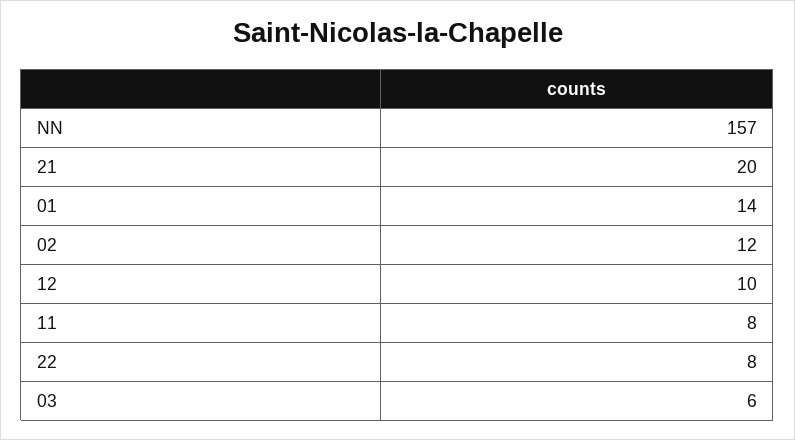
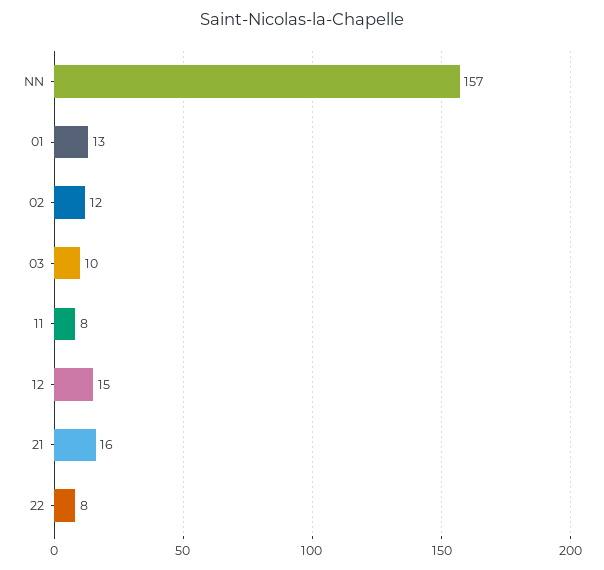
21: 20 -> 16
01: 14 -> 13
12: 10 -> 15
03: 6 -> 10

